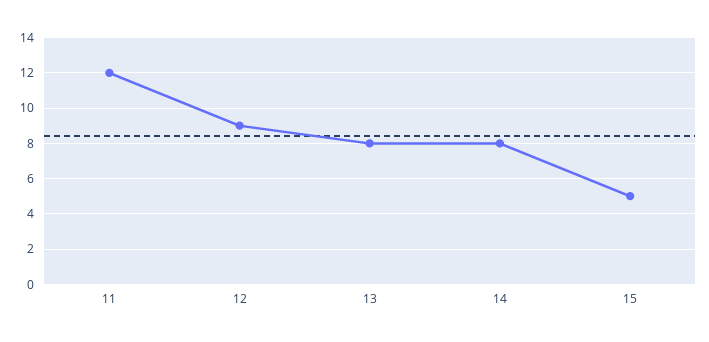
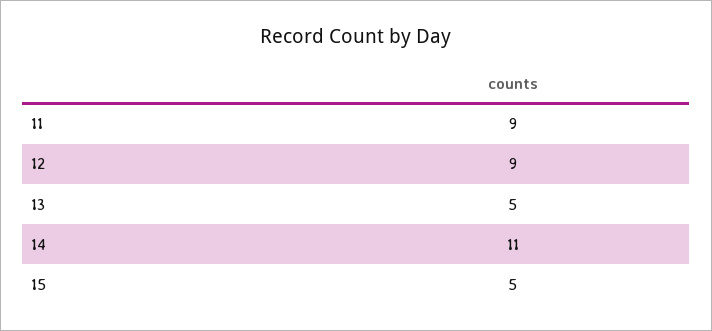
11: 12 -> 9
13: 8 -> 5
14: 8 -> 11

